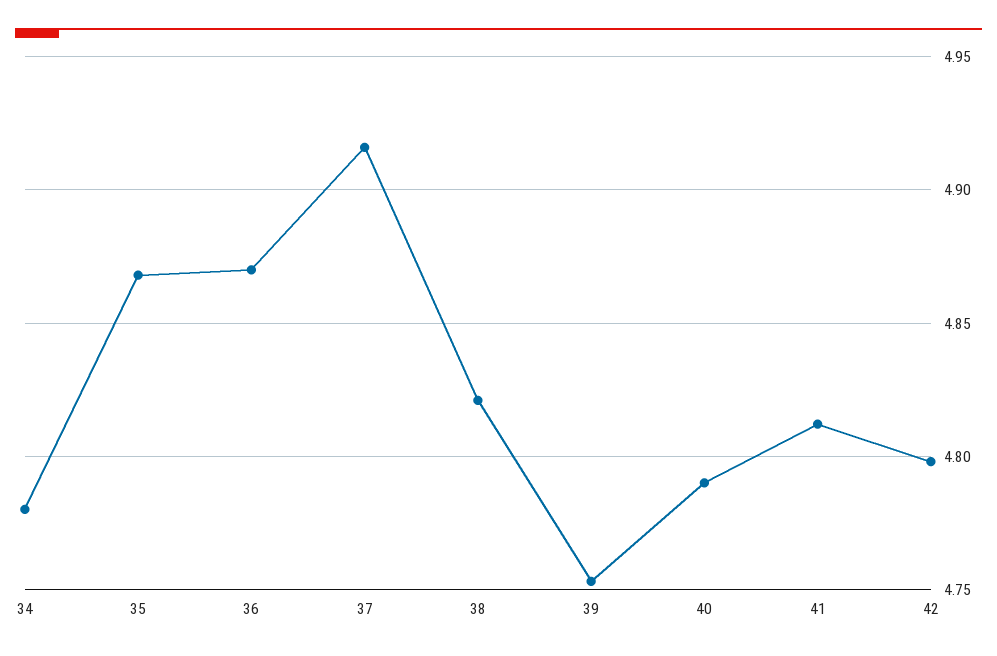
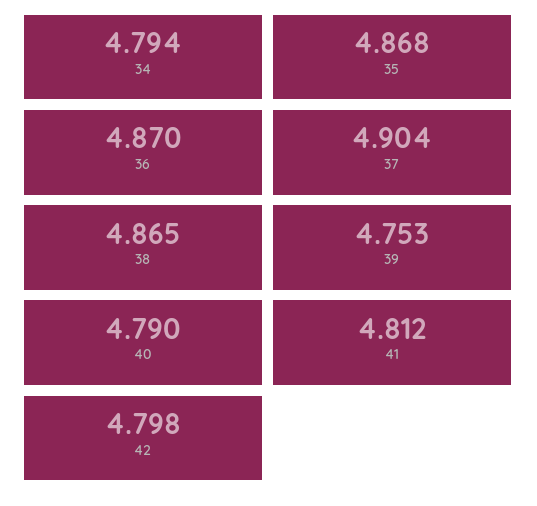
34: 4.78 -> 4.794
37: 4.915 -> 4.904
38: 4.82 -> 4.865

